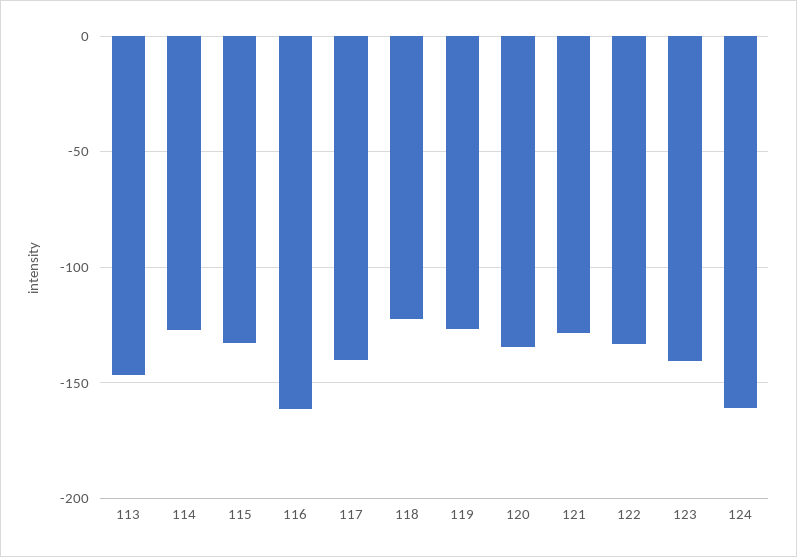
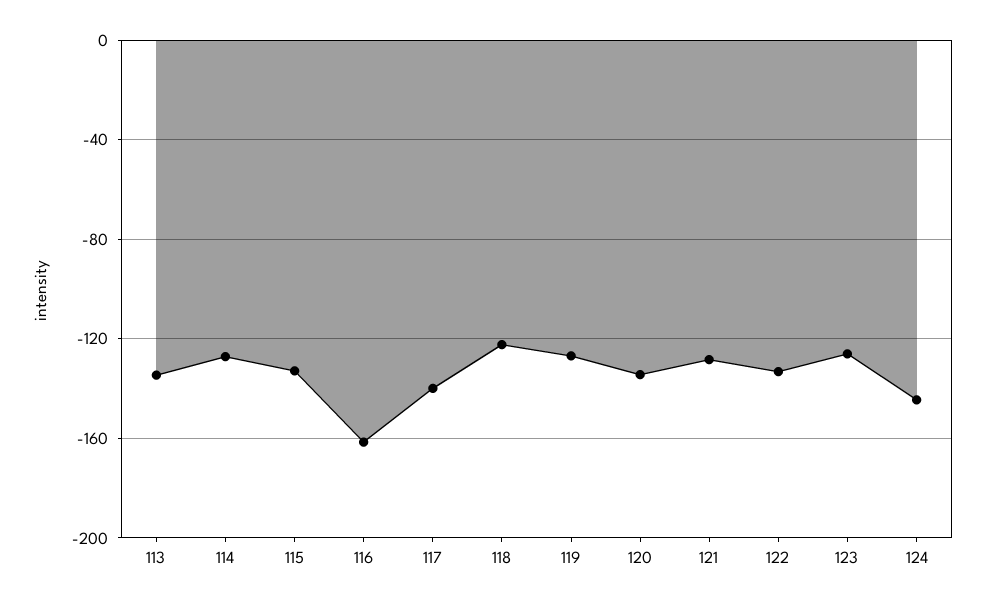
113: -145 -> -135
123: -140 -> -125
124: -160 -> -145

